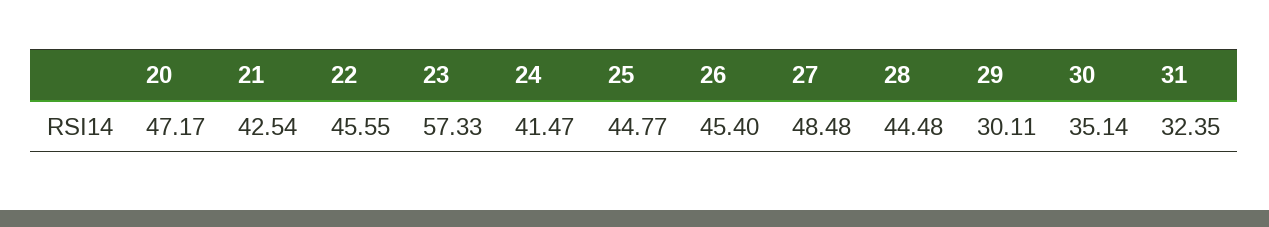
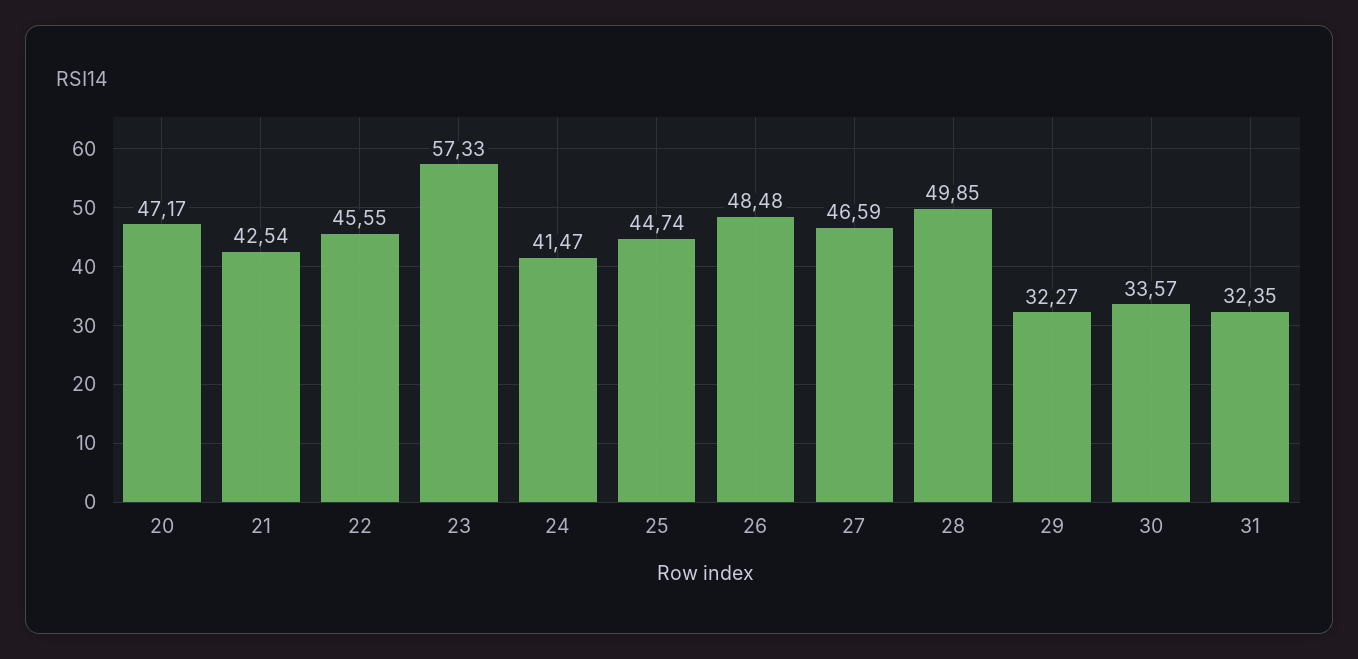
25: 44.77 -> 44.74
26: 45.4 -> 48.48
27: 48.48 -> 46.59
28: 44.48 -> 49.85
29: 30.11 -> 32.27
30: 35.14 -> 33.57

